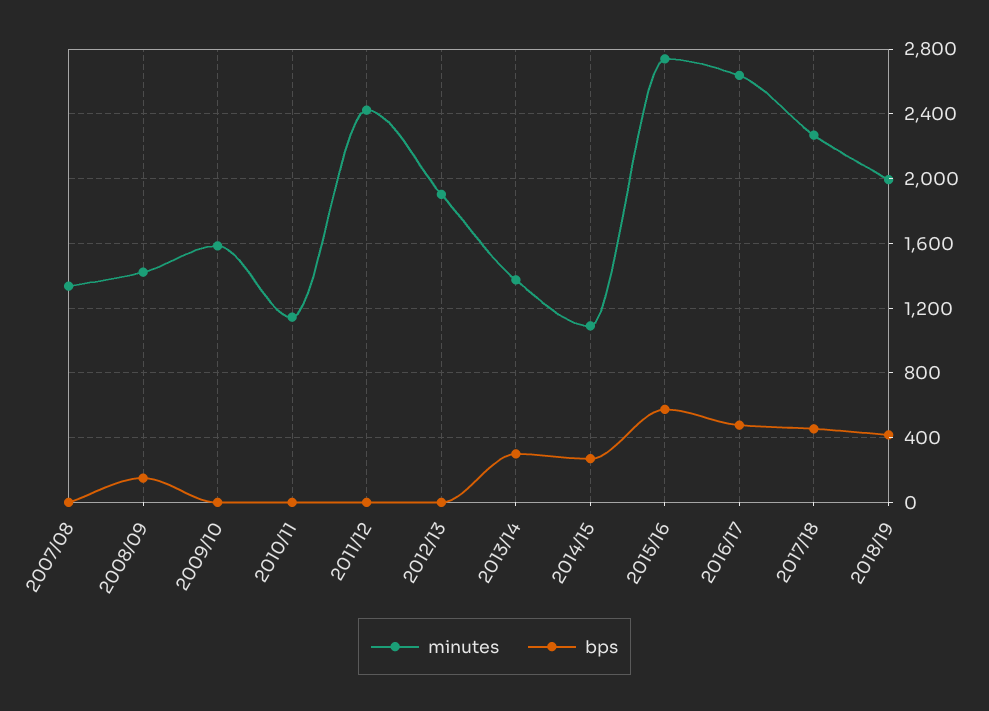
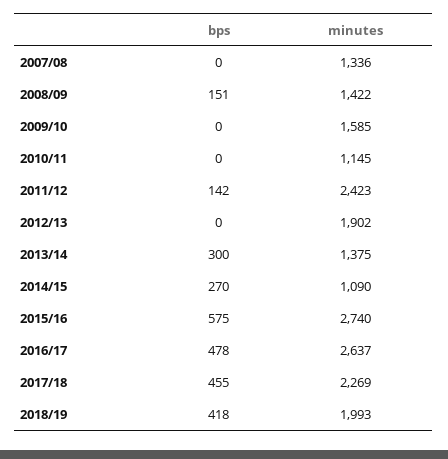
bps, 2011/12: 0 -> 142

